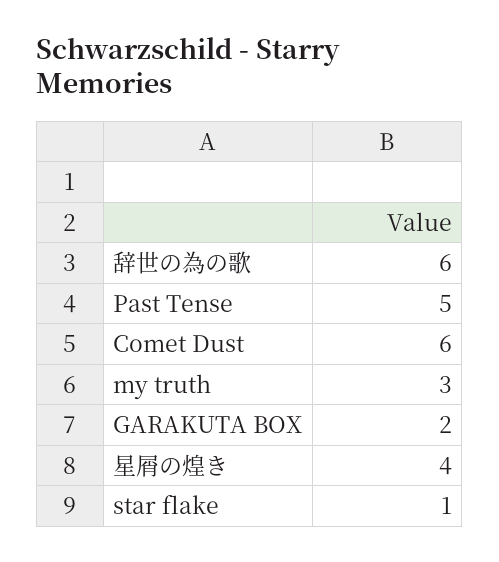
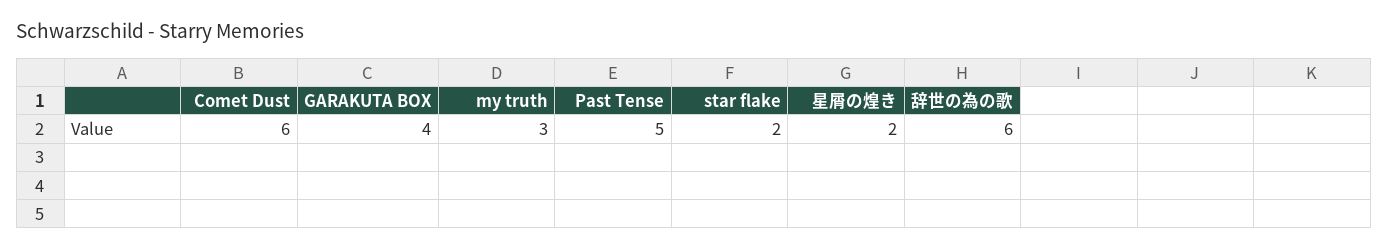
GARAKUTA BOX: 2 -> 4
星屑の煌き: 4 -> 2
star flake: 1 -> 2

